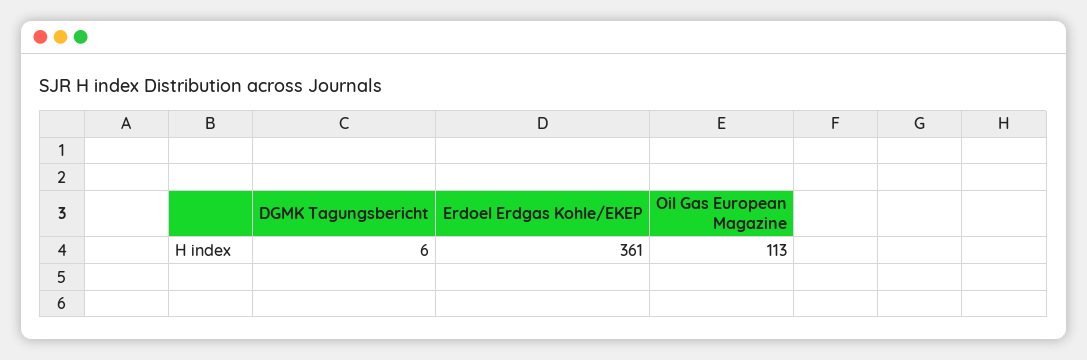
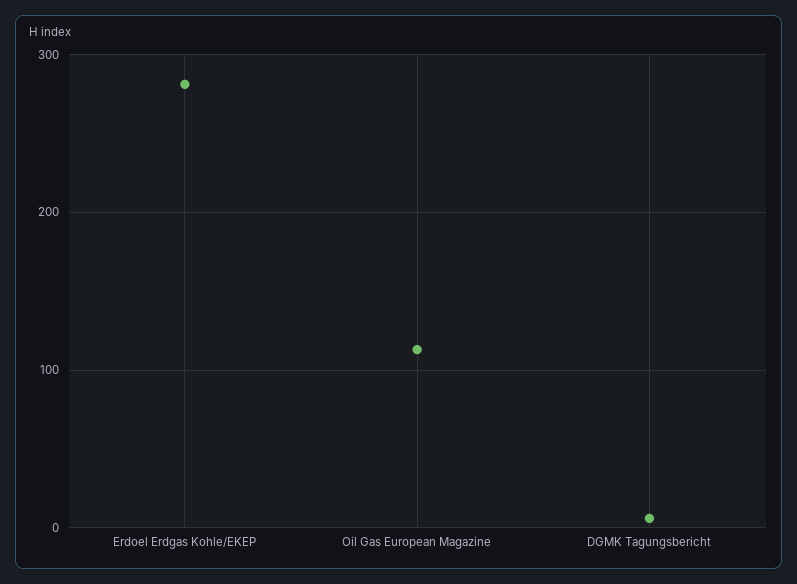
Erdoel Erdgas Kohle/EKEP: 361 -> 280

